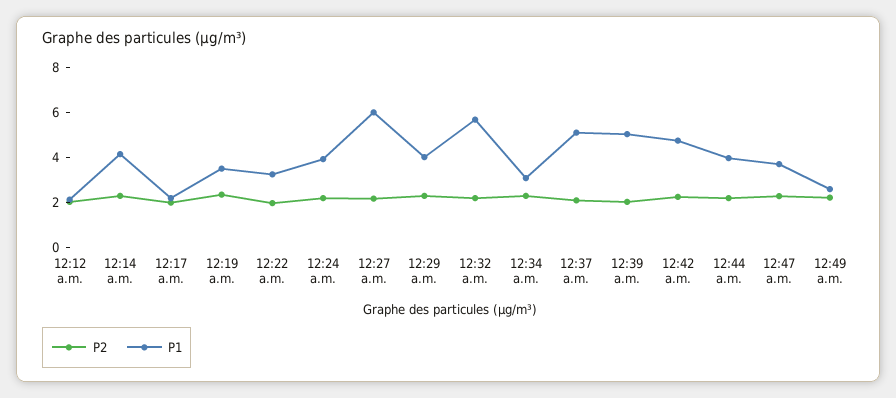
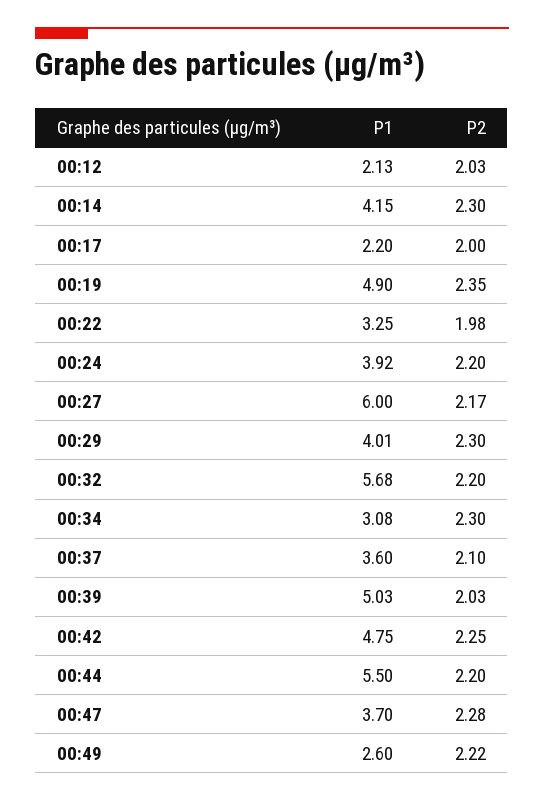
P1, 12:19 a.m.: 3.5 -> 4.9
P1, 12:37 a.m.: 5 -> 3.6
P1, 12:44 a.m.: 4 -> 5.5

